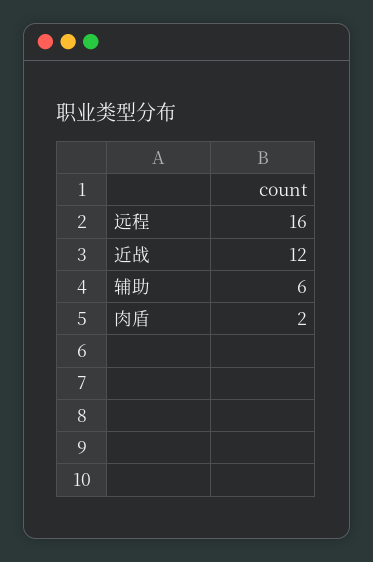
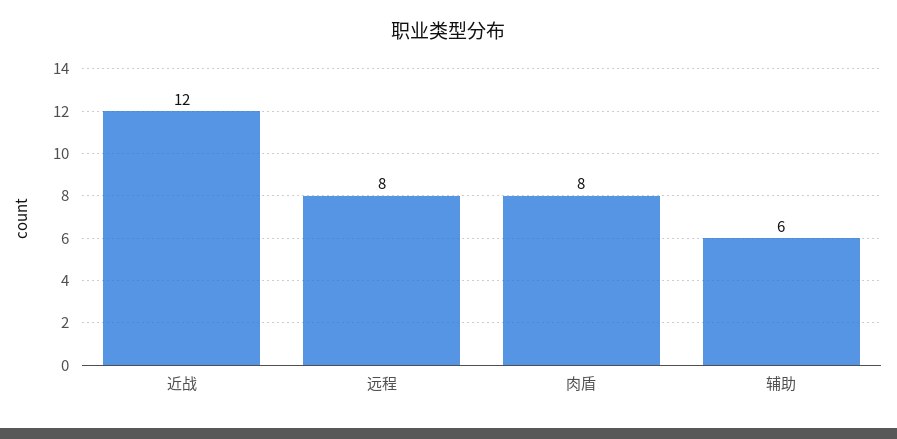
远程: 16 -> 8
肉盾: 2 -> 8

